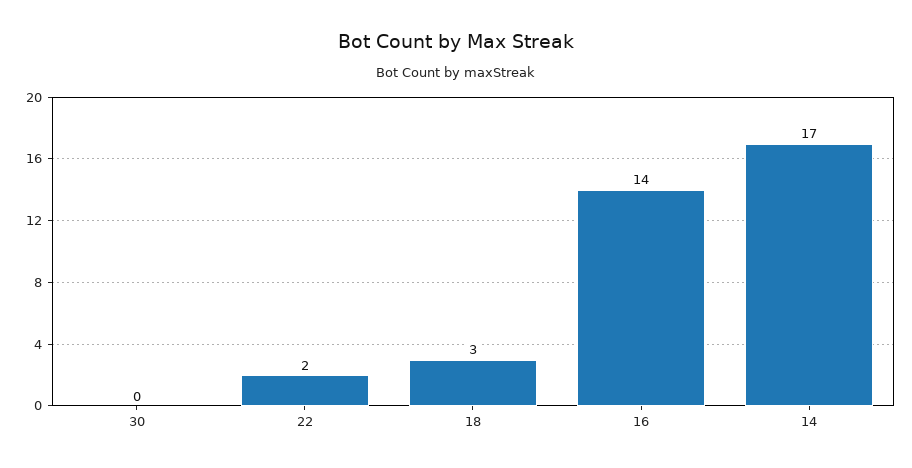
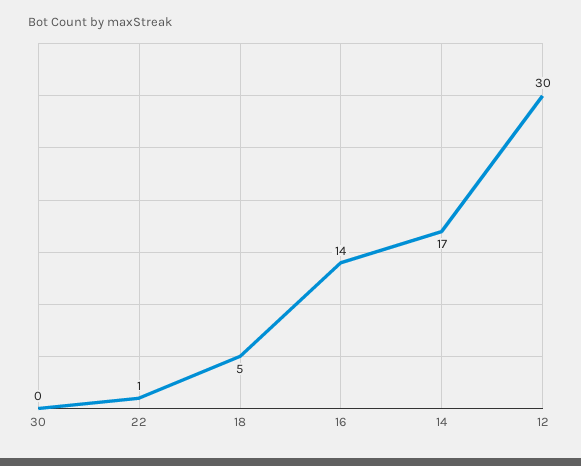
22: 2 -> 1
18: 3 -> 5
12: none -> 30

